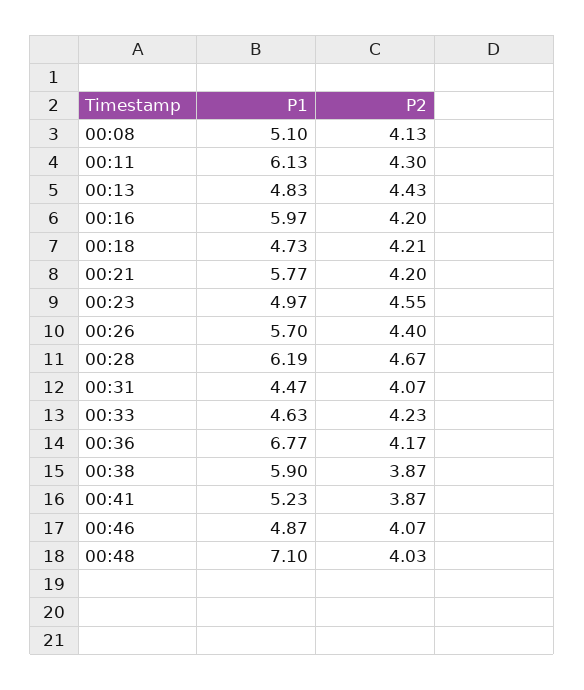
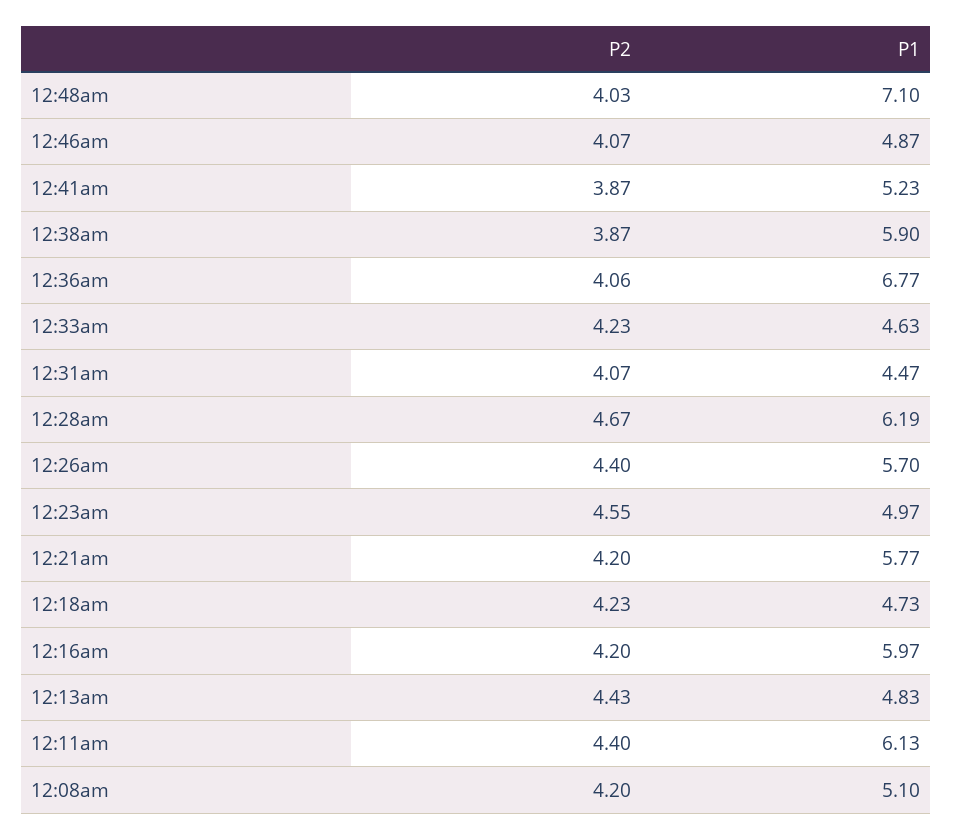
P2, 00:08: 4.13 -> 4.2
P2, 00:11: 4.3 -> 4.4
P2, 00:18: 4.21 -> 4.23
P2, 00:36: 4.17 -> 4.06

